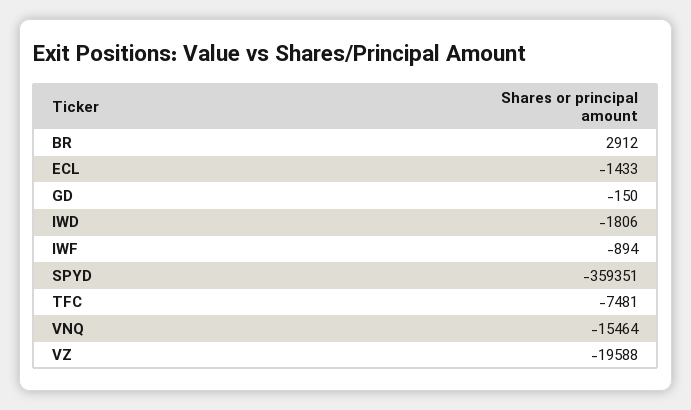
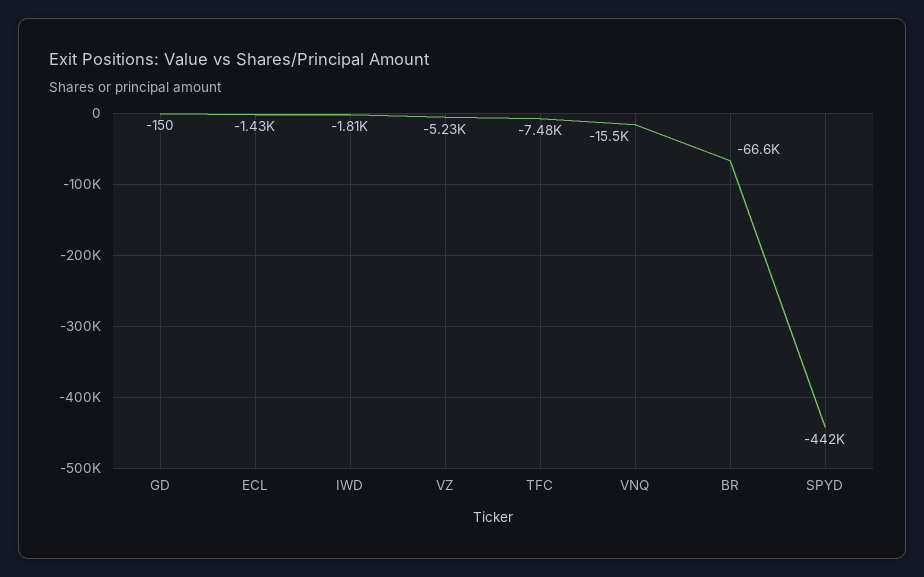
BR: 2912 -> -66600
IWF: -894 -> none
SPYD: -359351 -> -442000
VZ: -19588 -> -5230

